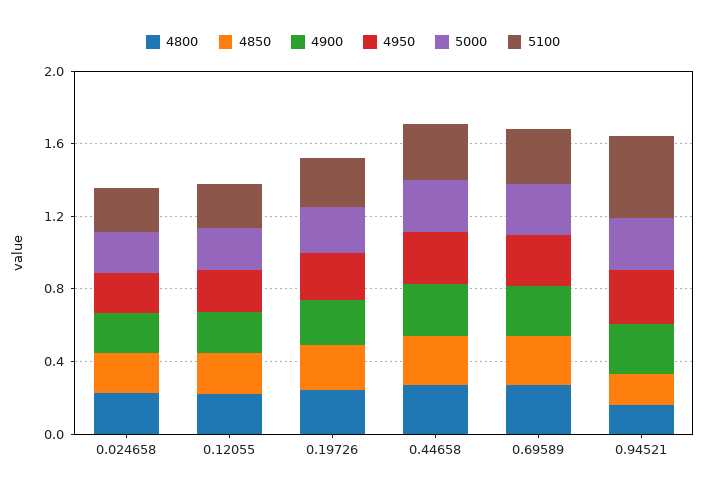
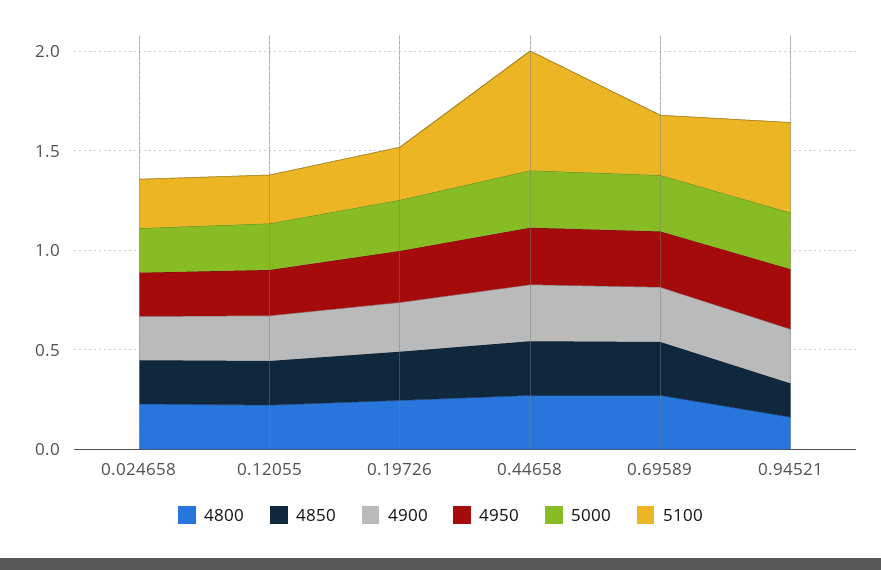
5100, 0.44658: 0.3 -> 0.6

